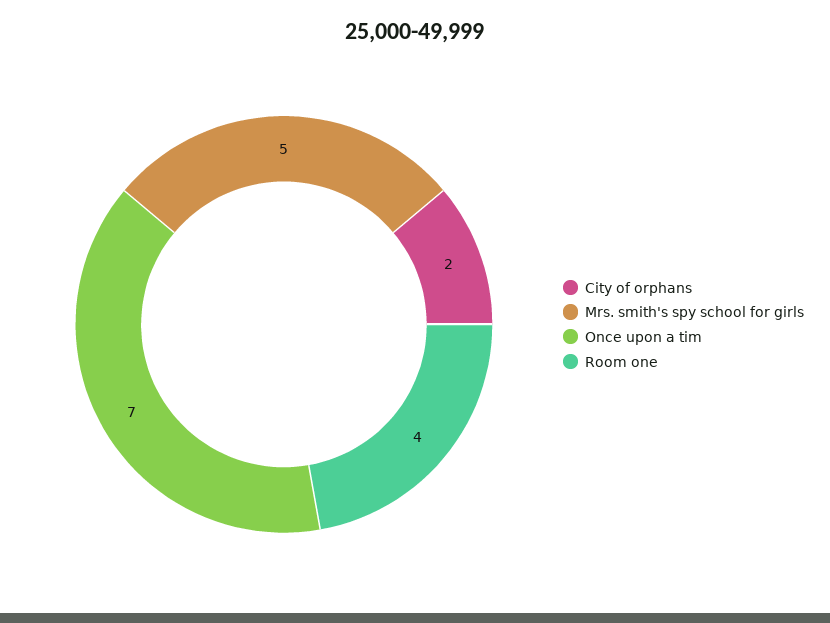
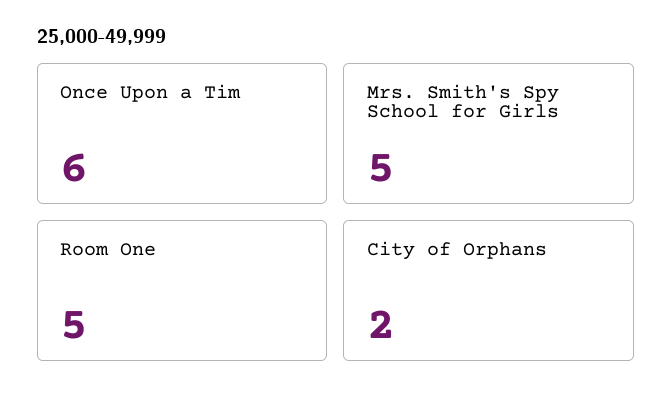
Once upon a tim: 7 -> 6
Room one: 4 -> 5

